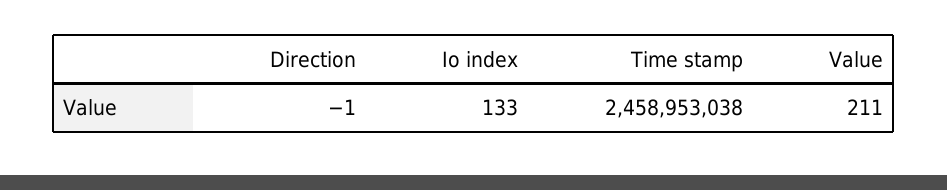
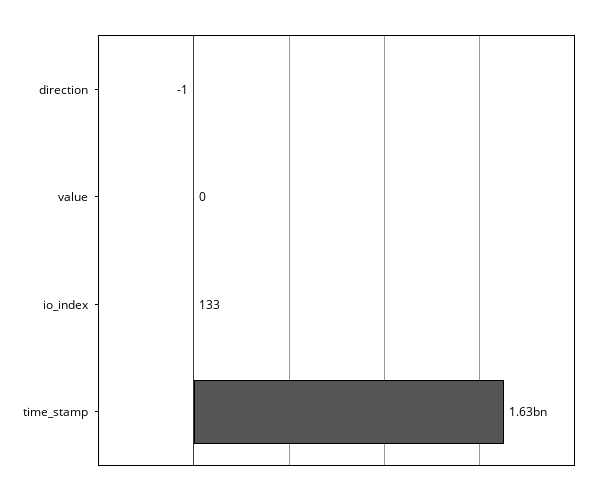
Time stamp: 2458953038 -> 1630000000
Value: 211 -> 0

